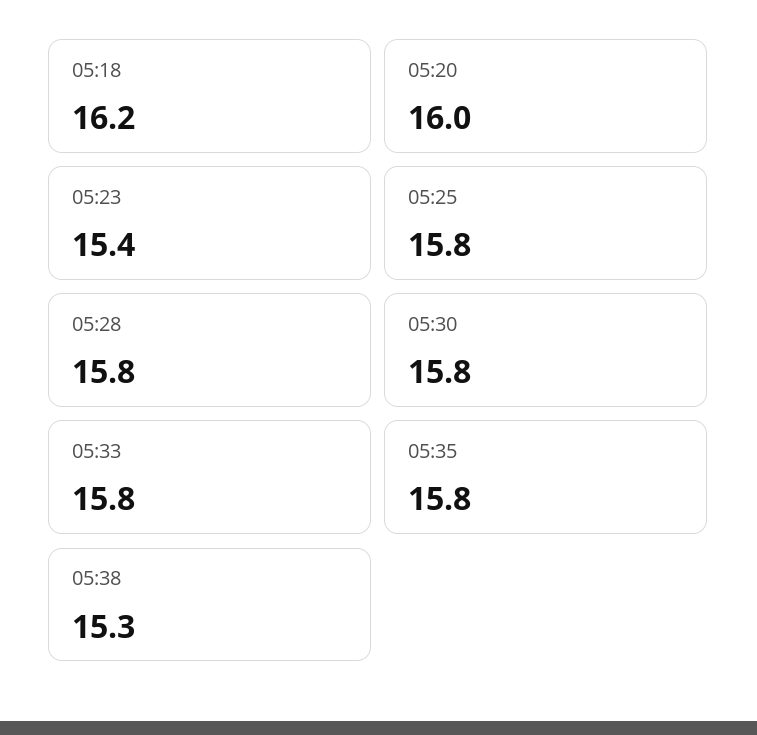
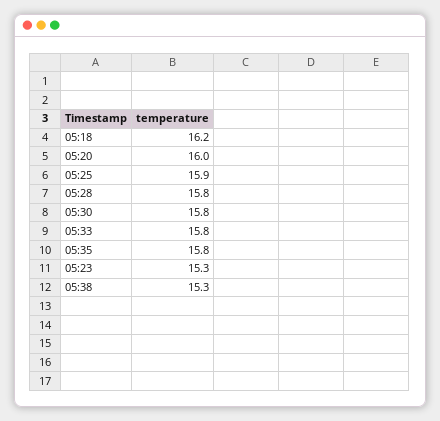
05:23: 15.4 -> 15.3
05:25: 15.8 -> 15.9

